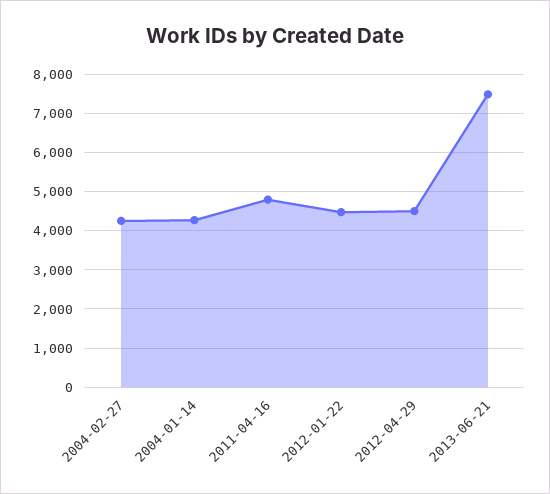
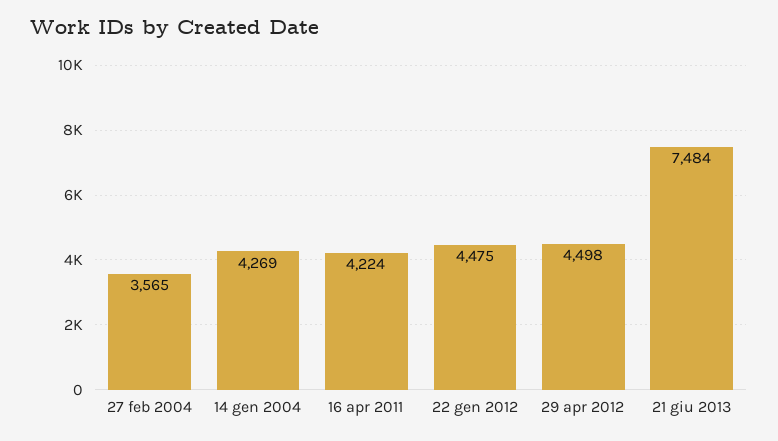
2004-02-27: 4200 -> 3565
2011-04-16: 4800 -> 4224

